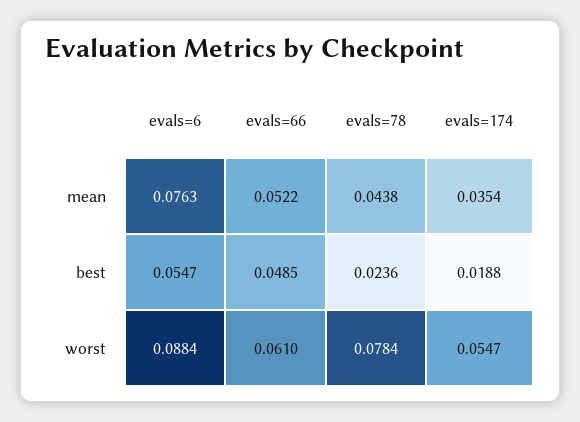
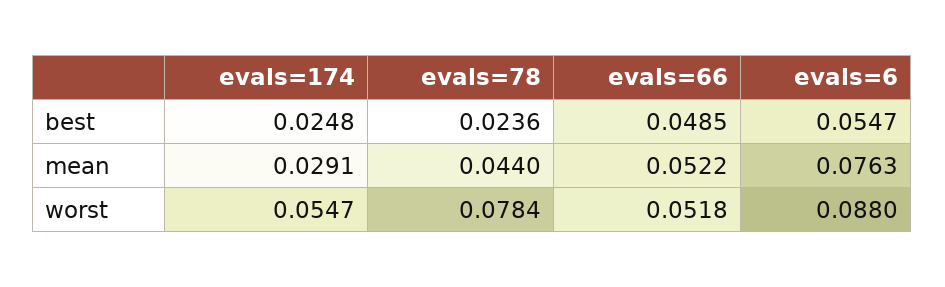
evals=78, mean: 0.0438 -> 0.044
evals=174, mean: 0.0354 -> 0.0291
evals=174, best: 0.0188 -> 0.0248
evals=6, worst: 0.0884 -> 0.088
evals=66, worst: 0.061 -> 0.0518

